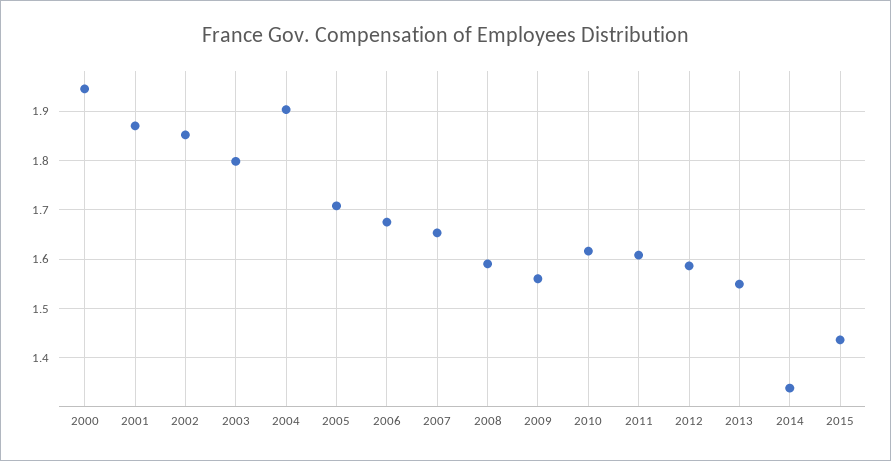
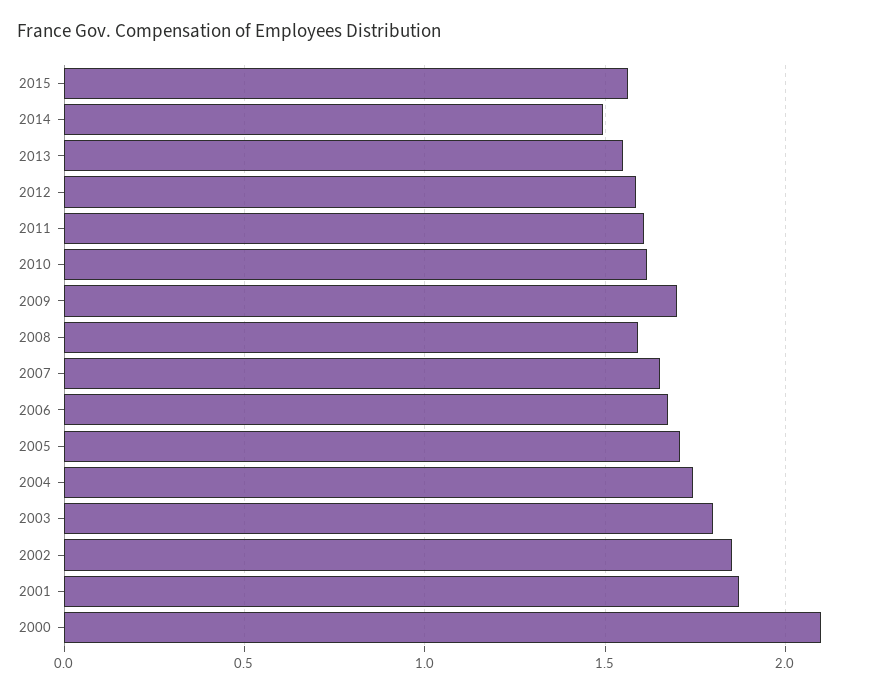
2000: 1.94 -> 2.1
2004: 1.9 -> 1.75
2009: 1.56 -> 1.7
2014: 1.34 -> 1.5
2015: 1.44 -> 1.55

